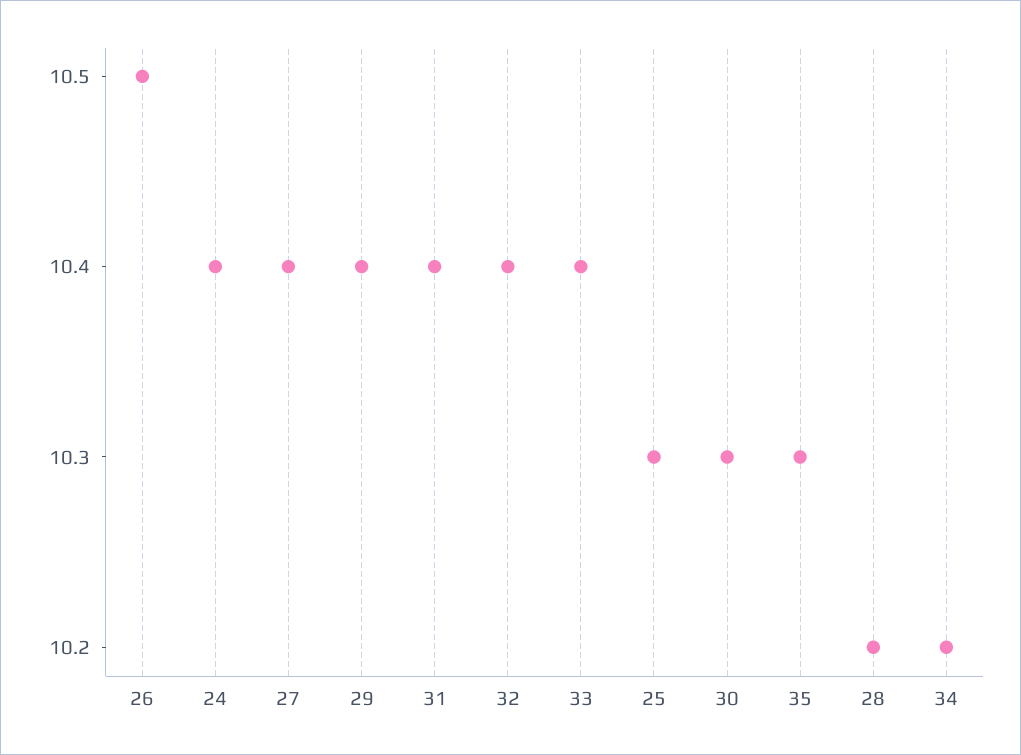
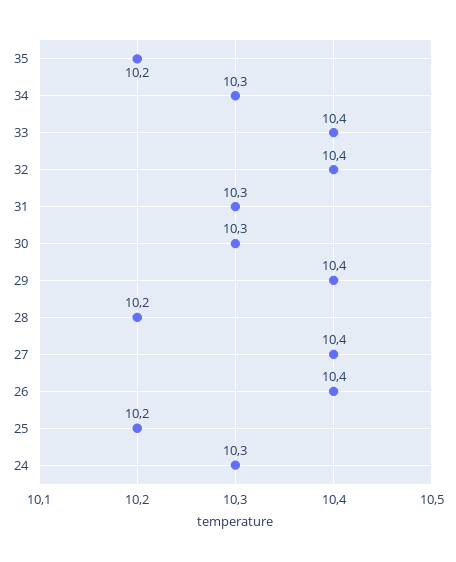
26: 10.5 -> 10.4
24: 10.4 -> 10.3
31: 10.4 -> 10.3
25: 10.3 -> 10.2
35: 10.3 -> 10.2
34: 10.2 -> 10.3

